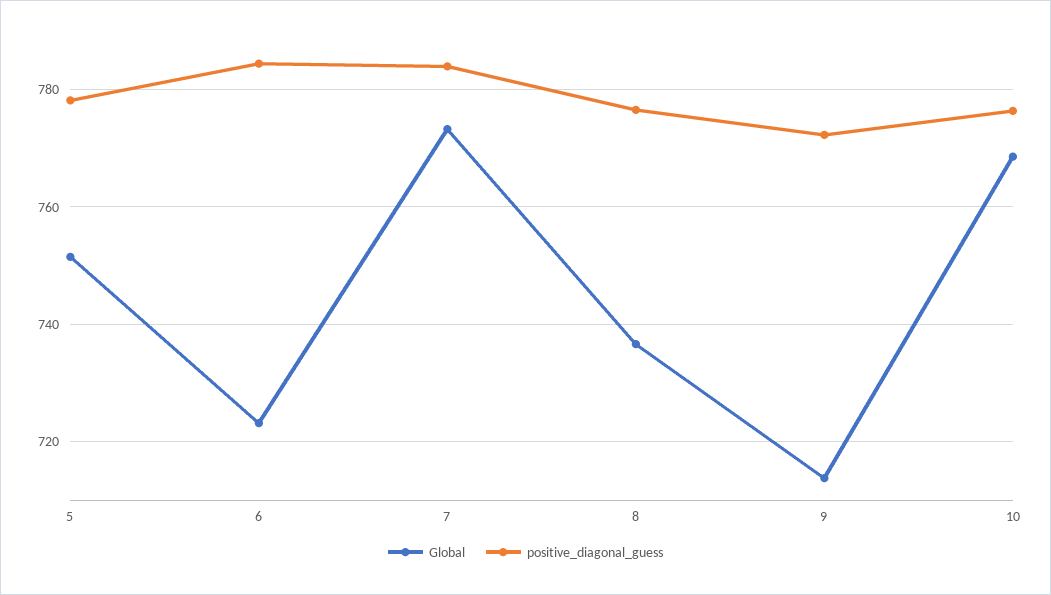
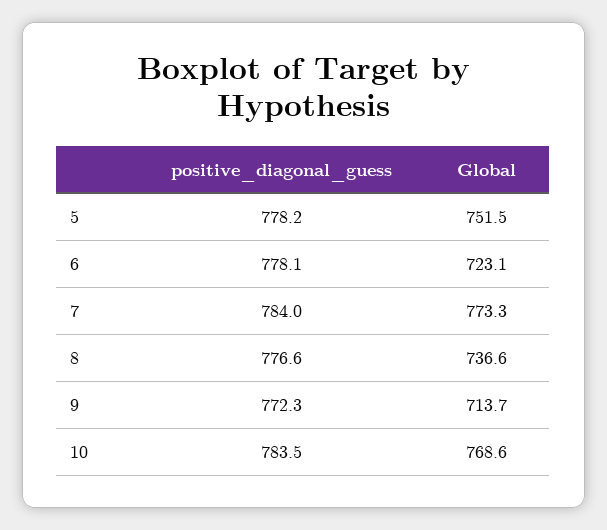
positive_diagonal_guess, 6: 784 -> 778.1
positive_diagonal_guess, 10: 776 -> 783.5

